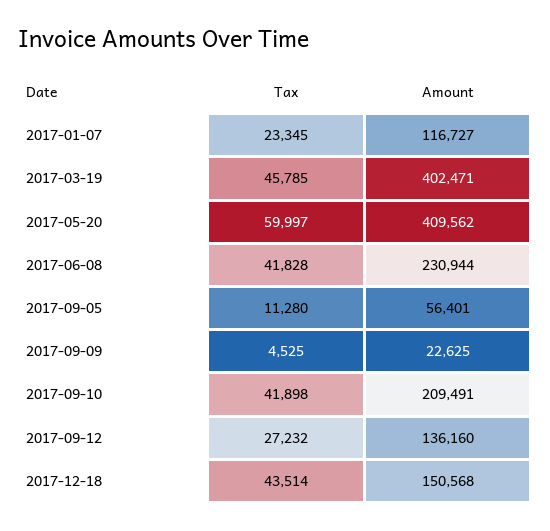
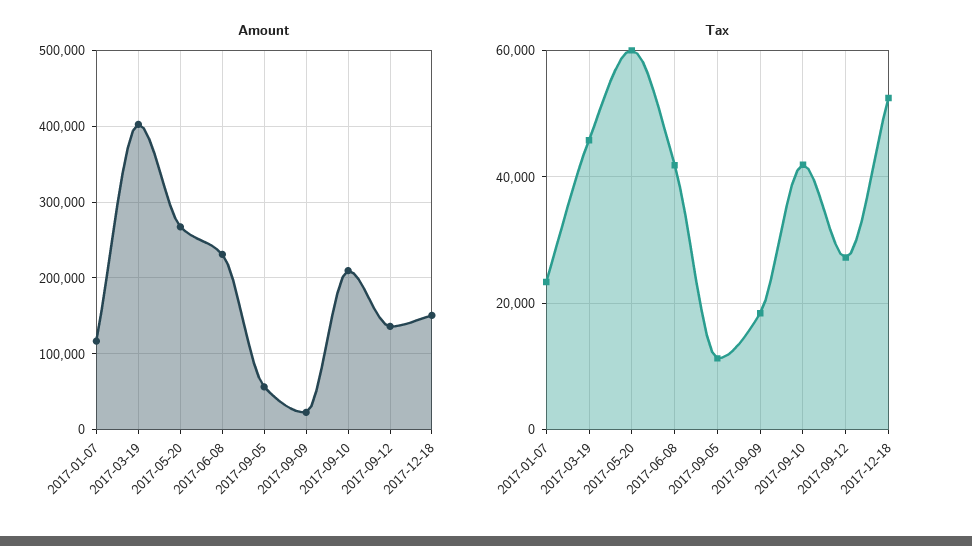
Amount, 2017-05-20: 409562 -> 270000
Tax, 2017-09-09: 4525 -> 18000
Tax, 2017-12-18: 43514 -> 52000

